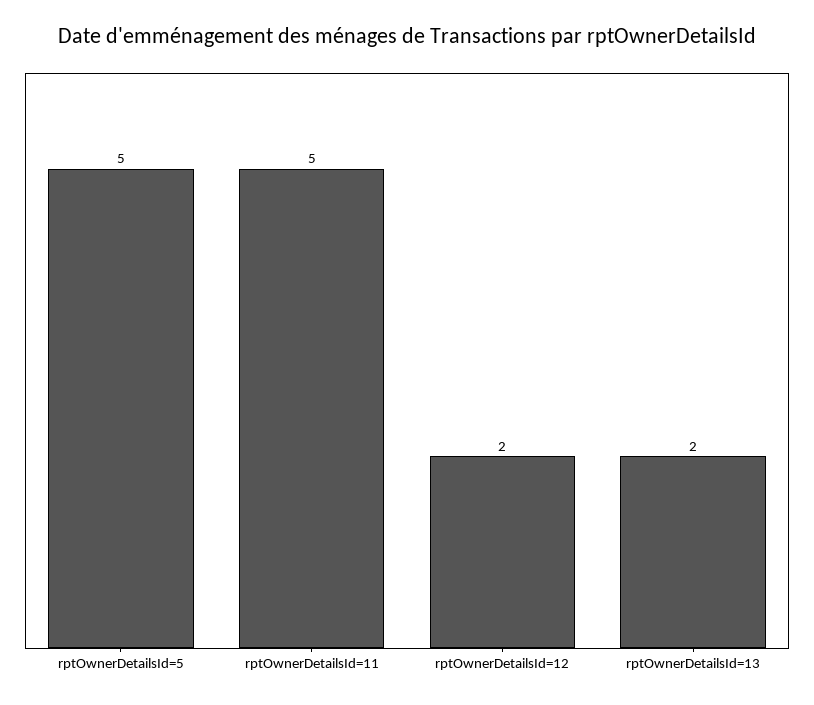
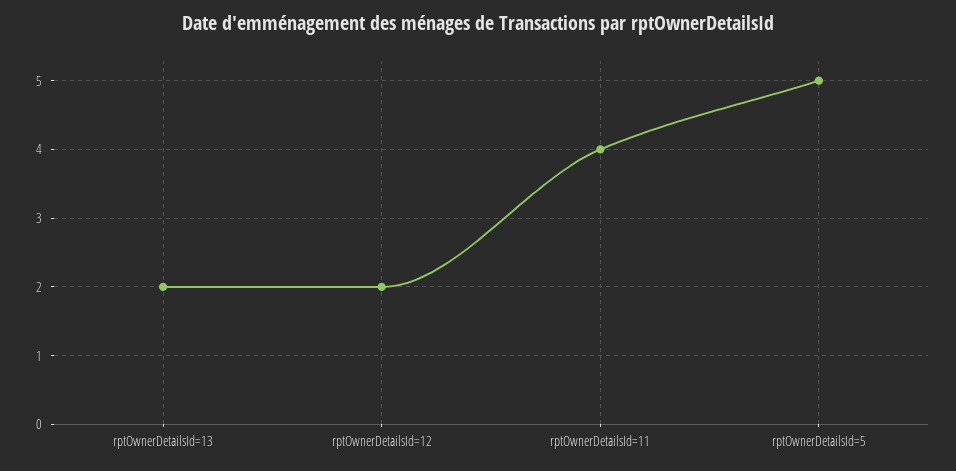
rptOwnerDetailsId=11: 5 -> 4

